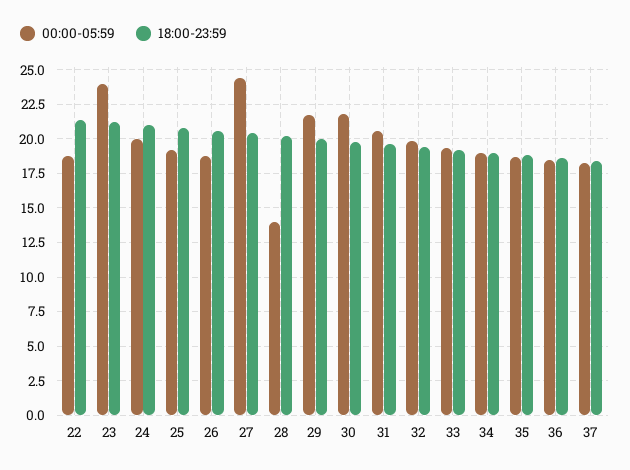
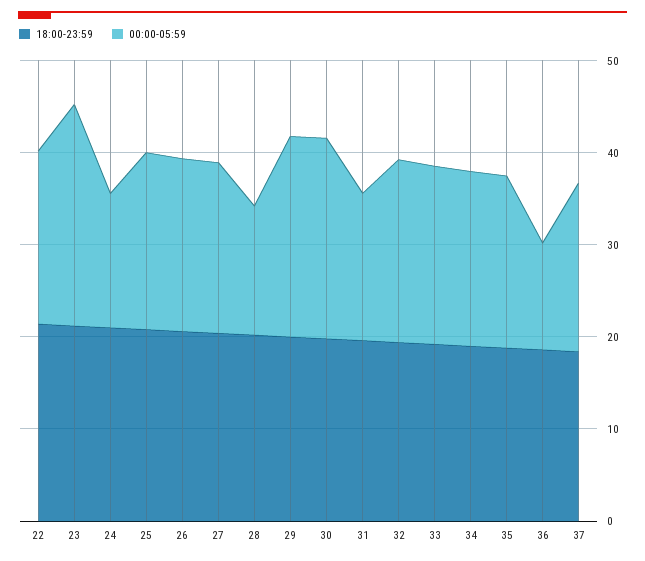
00:00-05:59, 24: 20 -> 14
00:00-05:59, 27: 24.5 -> 18
00:00-05:59, 31: 20.5 -> 16
00:00-05:59, 36: 18.5 -> 12

